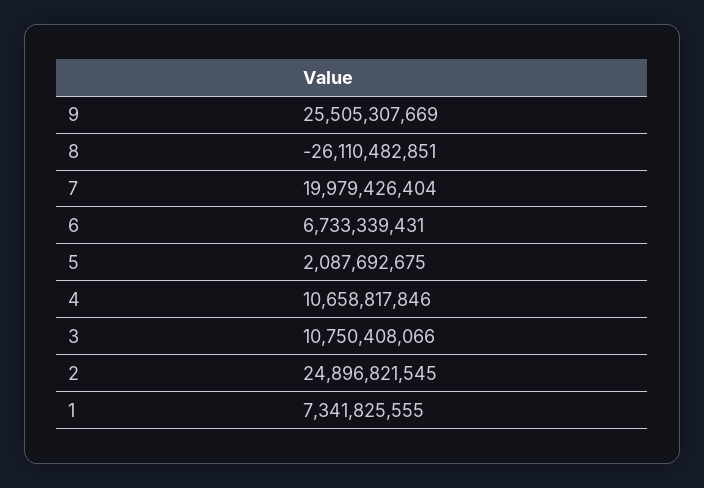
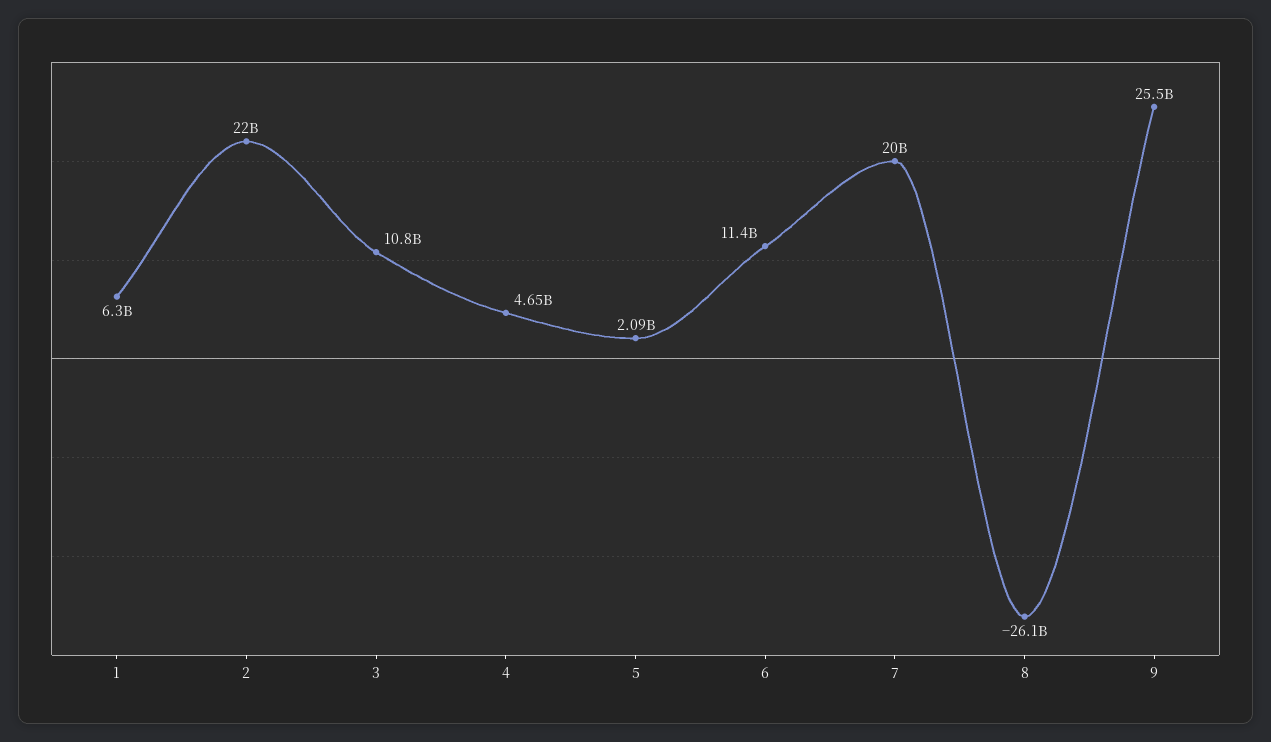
6: 6733339431 -> 11400000000
4: 10658817846 -> 4650000000
2: 24896821545 -> 22000000000
1: 7341825555 -> 6300000000

